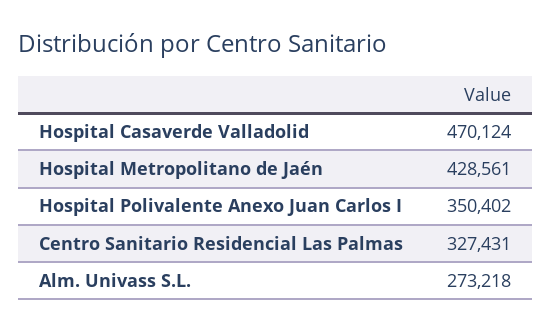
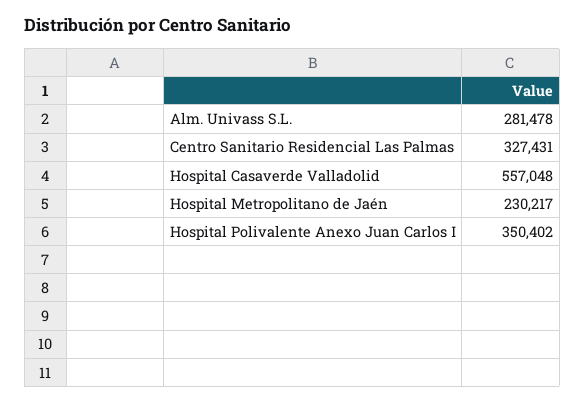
Hospital Casaverde Valladolid: 470124 -> 557048
Hospital Metropolitano de Jaén: 428561 -> 230217
Alm. Univass S.L.: 273218 -> 281478

